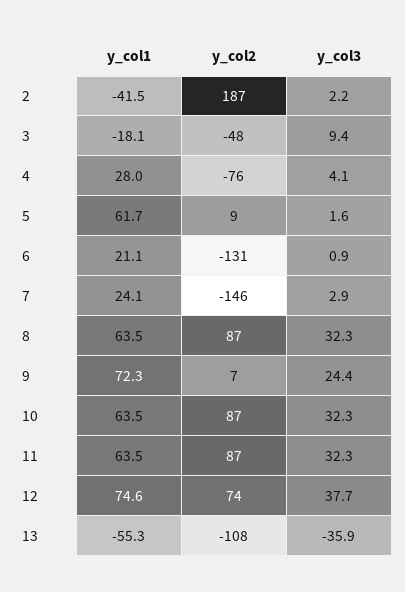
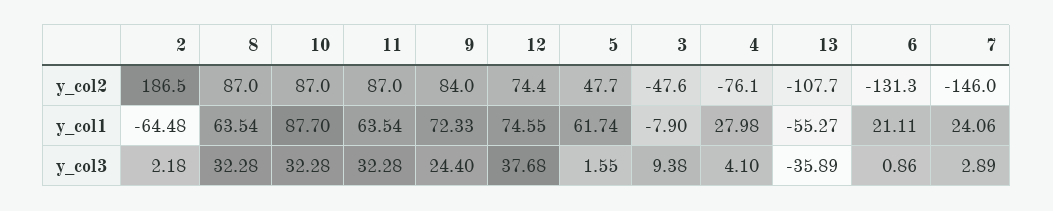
y_col1, 2: -41.5 -> -64.48
y_col1, 3: -18.1 -> -7.9
y_col2, 5: 9 -> 47.7
y_col2, 9: 7 -> 84
y_col1, 10: 63.5 -> 87.7

